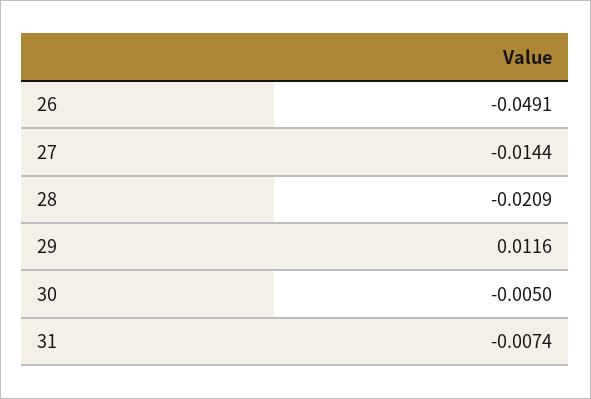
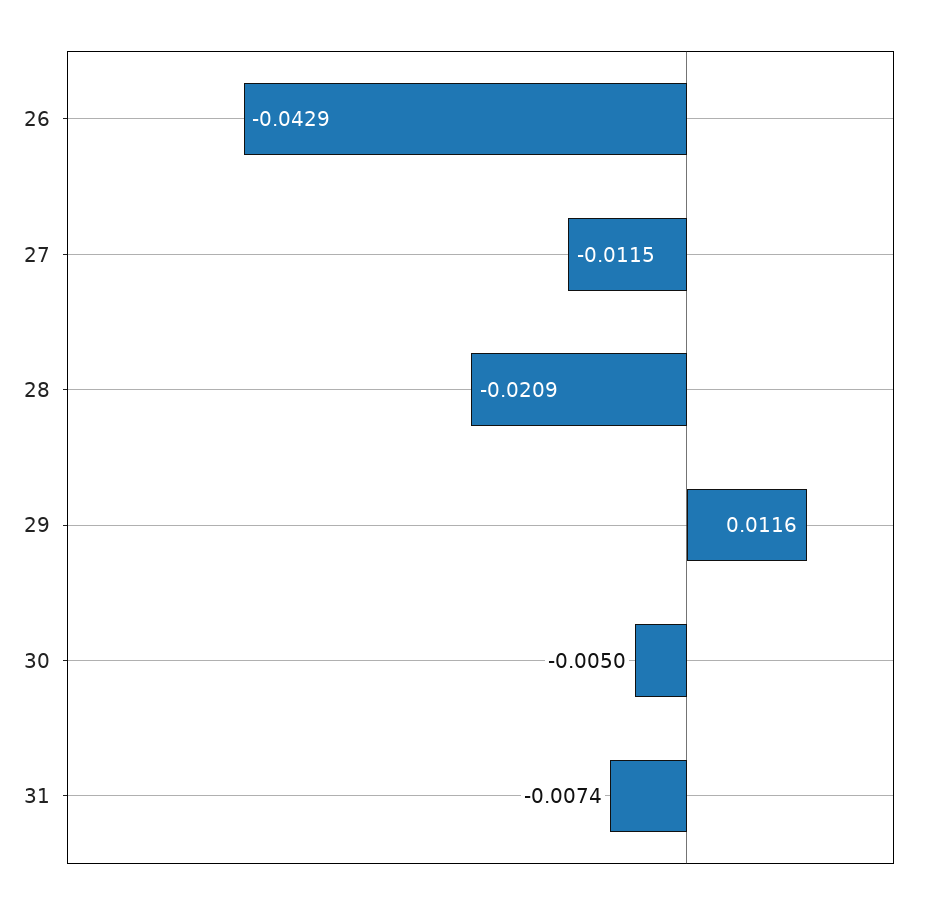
26: -0.0491 -> -0.0429
27: -0.0144 -> -0.0115

